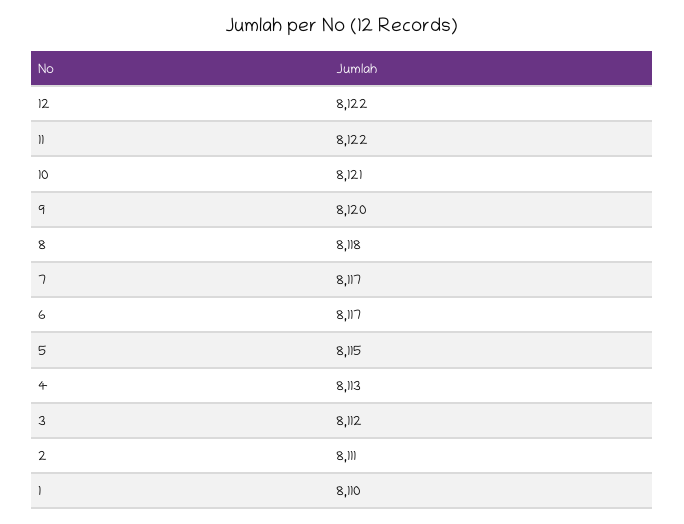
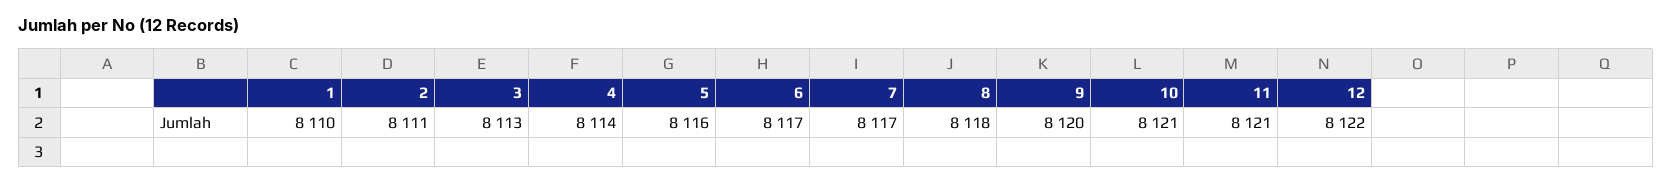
11: 8122 -> 8121
5: 8115 -> 8116
4: 8113 -> 8114
3: 8112 -> 8113

